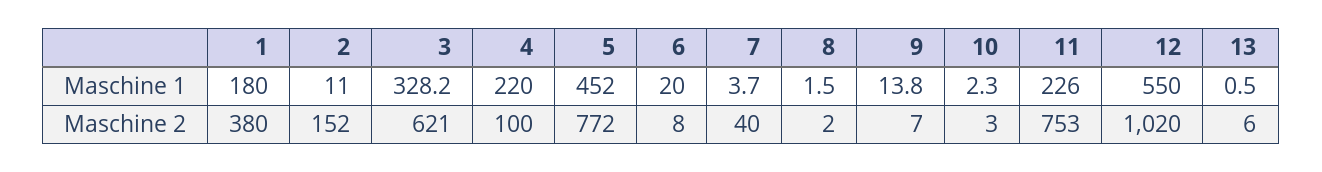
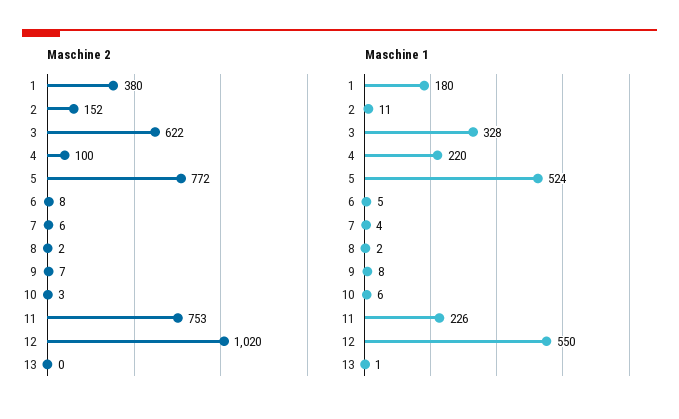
Maschine 1, 5: 452 -> 524
Maschine 1, 6: 20 -> 5
Maschine 1, 9: 13.8 -> 8
Maschine 1, 10: 2.3 -> 6
Maschine 2, 3: 621 -> 622
Maschine 2, 7: 40 -> 6
Maschine 2, 13: 6 -> 0

